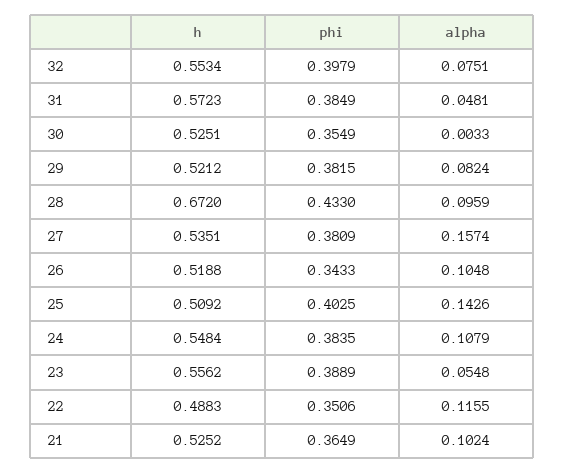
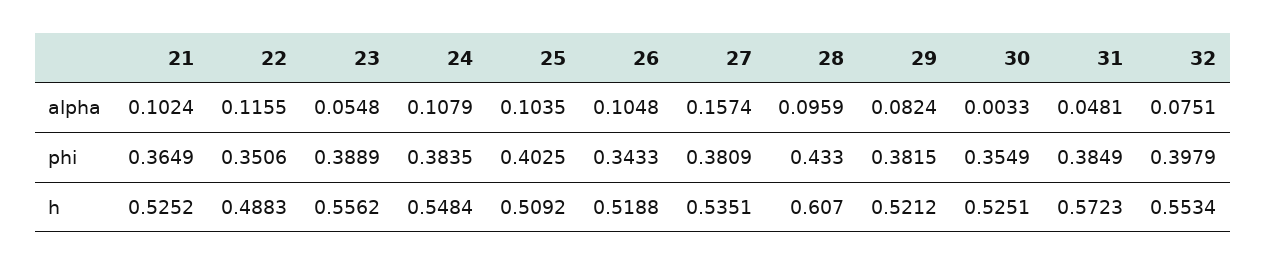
h, 28: 0.672 -> 0.607
alpha, 25: 0.1426 -> 0.1035

